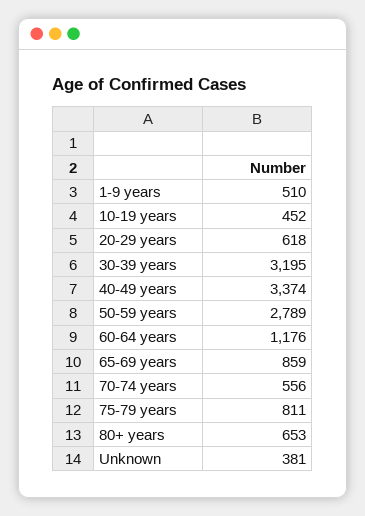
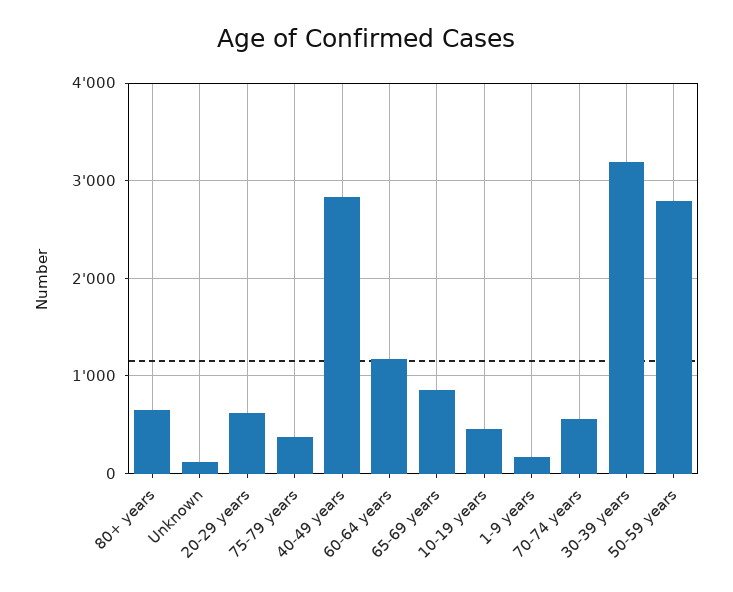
1-9 years: 510 -> 200
40-49 years: 3374 -> 2800
75-79 years: 811 -> 400
Unknown: 381 -> 100

